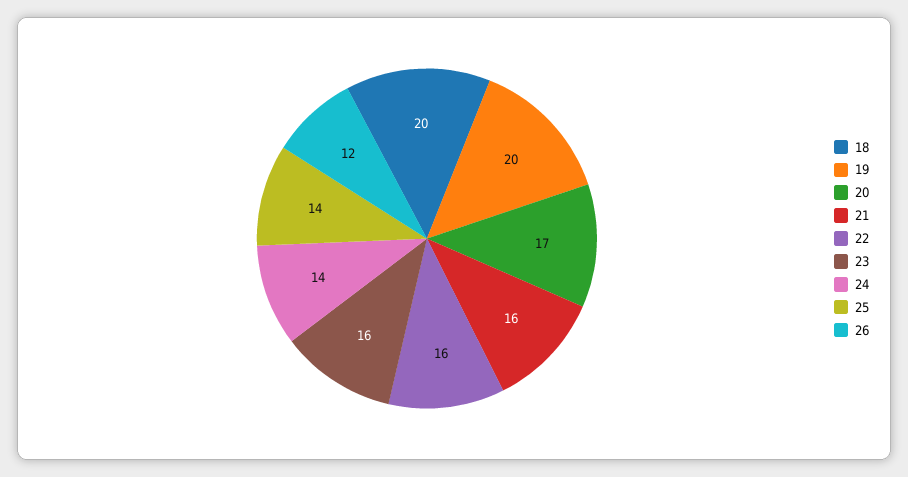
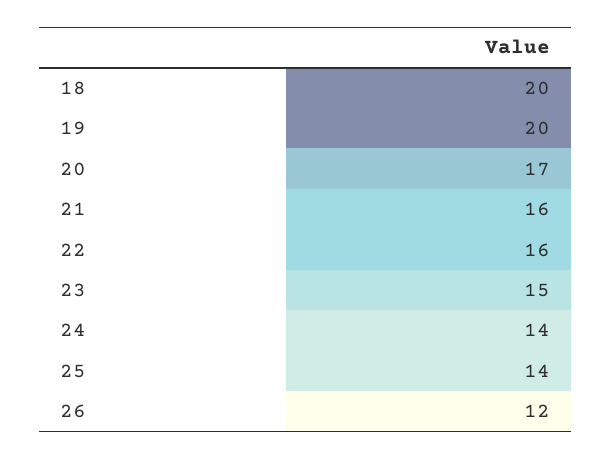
23: 16 -> 15

